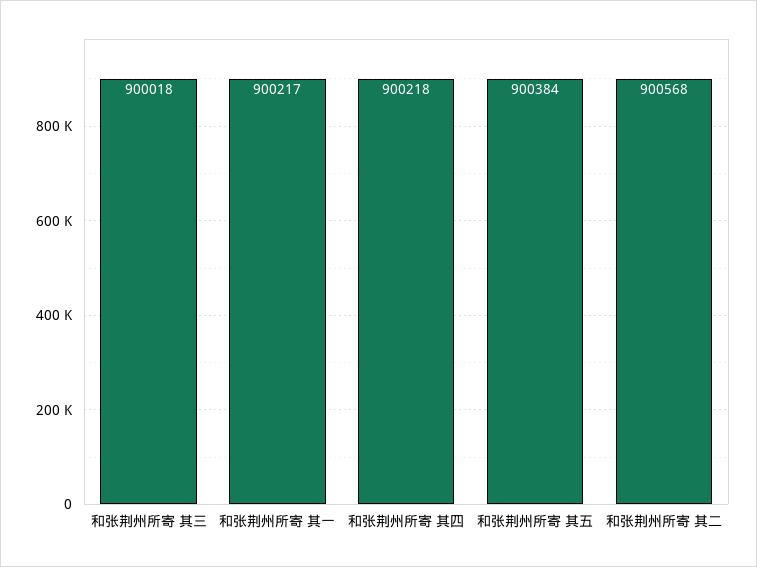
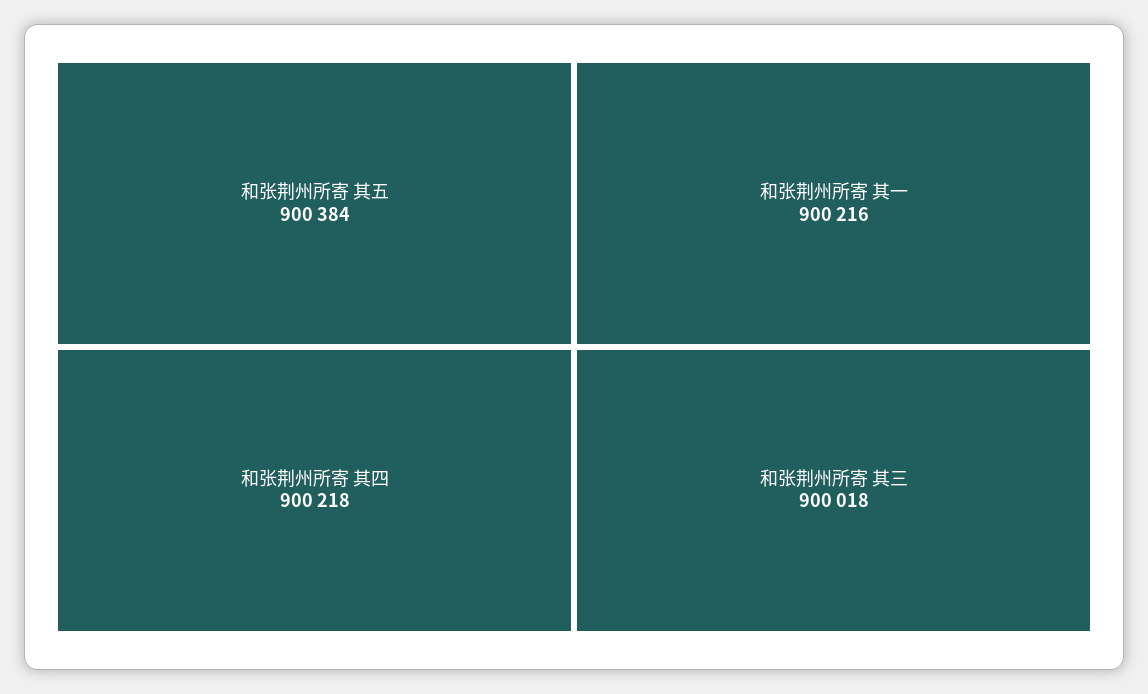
和张荆州所寄 其一: 900217 -> 900216
和张荆州所寄 其二: 900568 -> none

